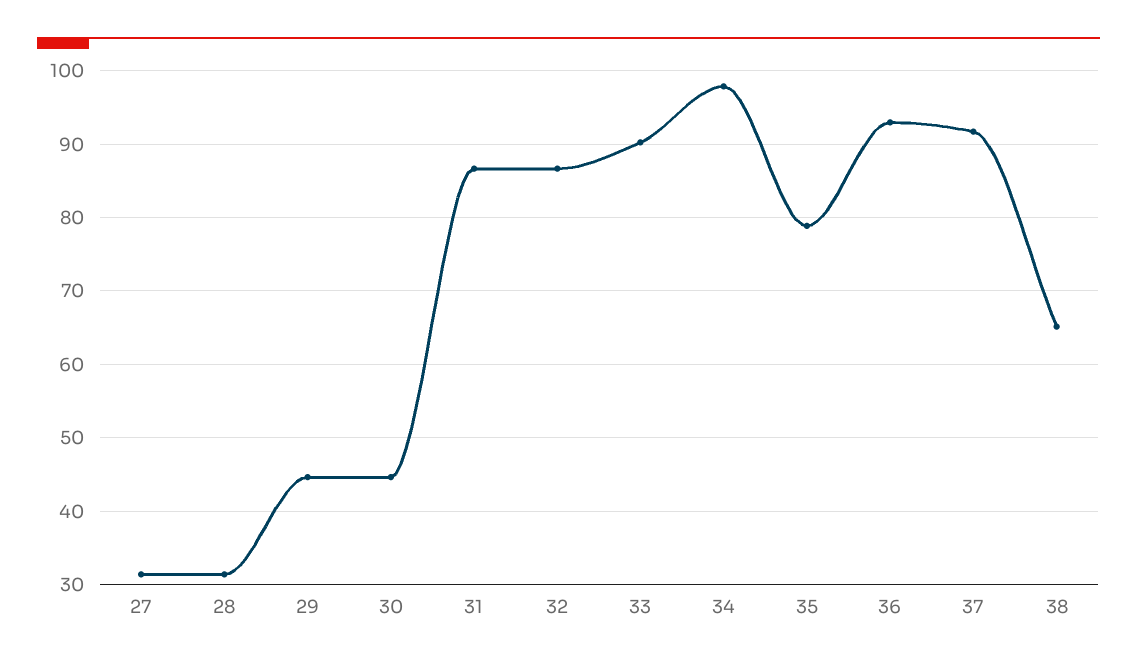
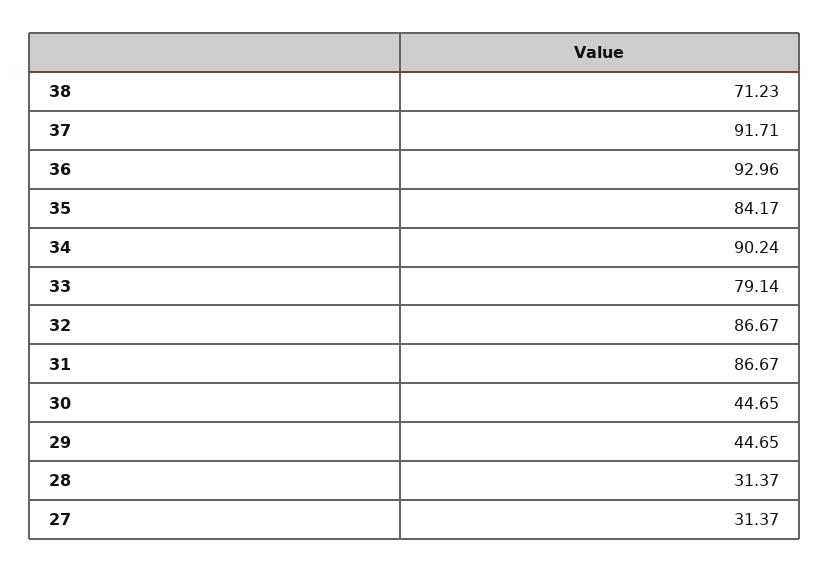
33: 90 -> 79.14
34: 98 -> 90.24
35: 79 -> 84.17
38: 65 -> 71.23

